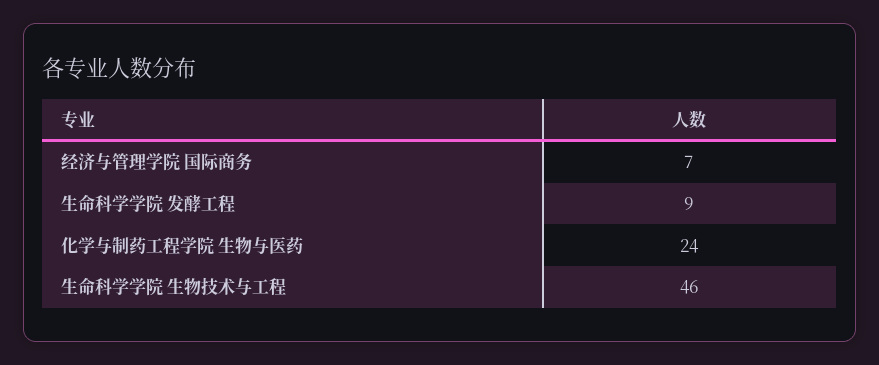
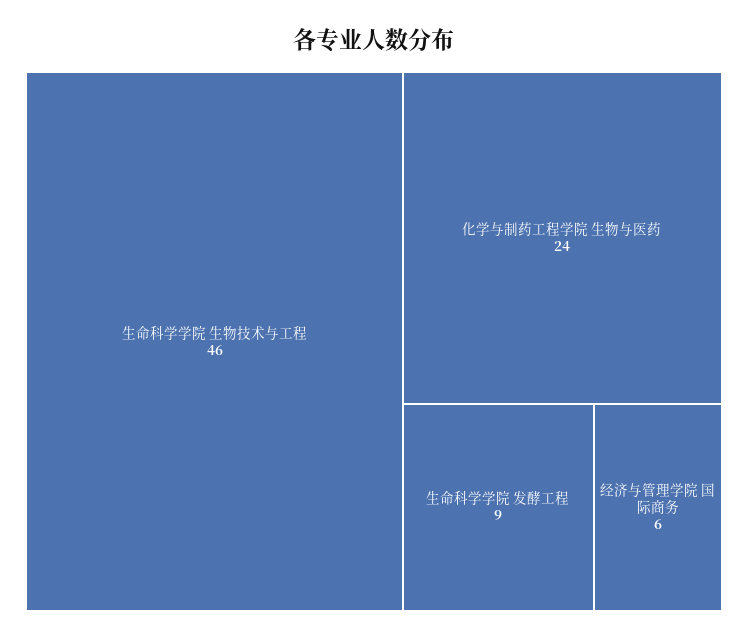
经济与管理学院 国际商务: 7 -> 6

